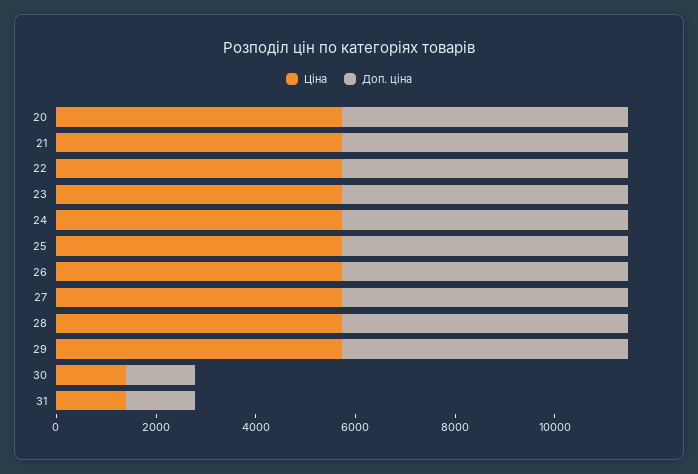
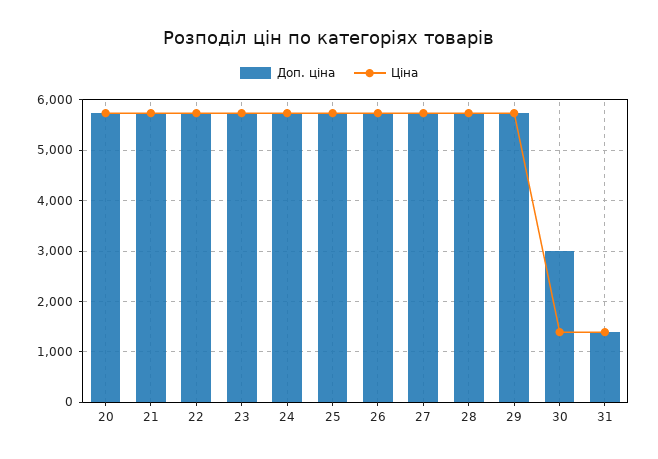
Доп. ціна, 30: 1500 -> 3000

